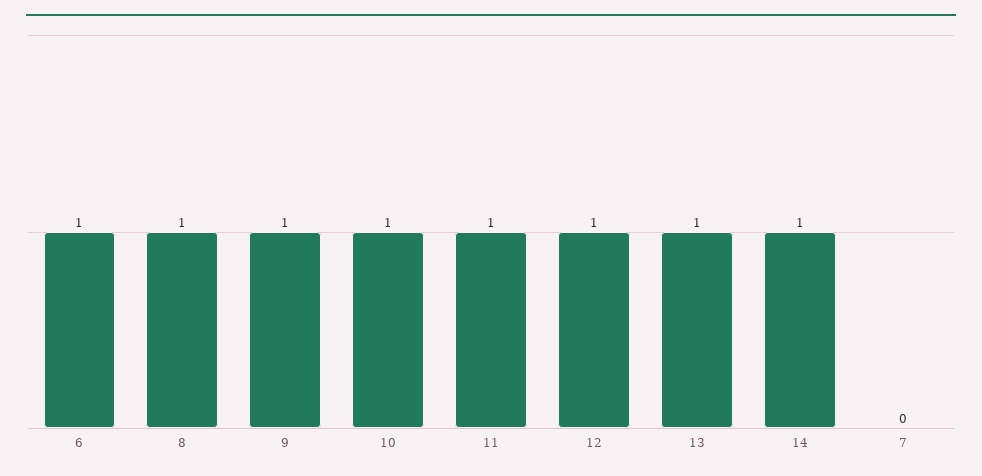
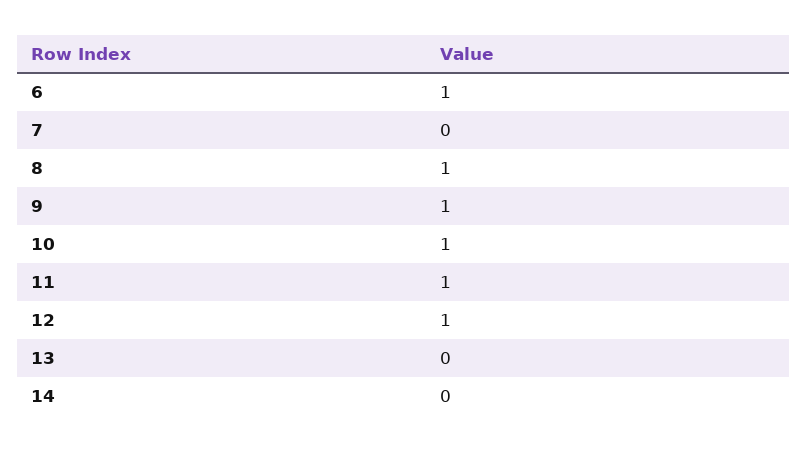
13: 1 -> 0
14: 1 -> 0

